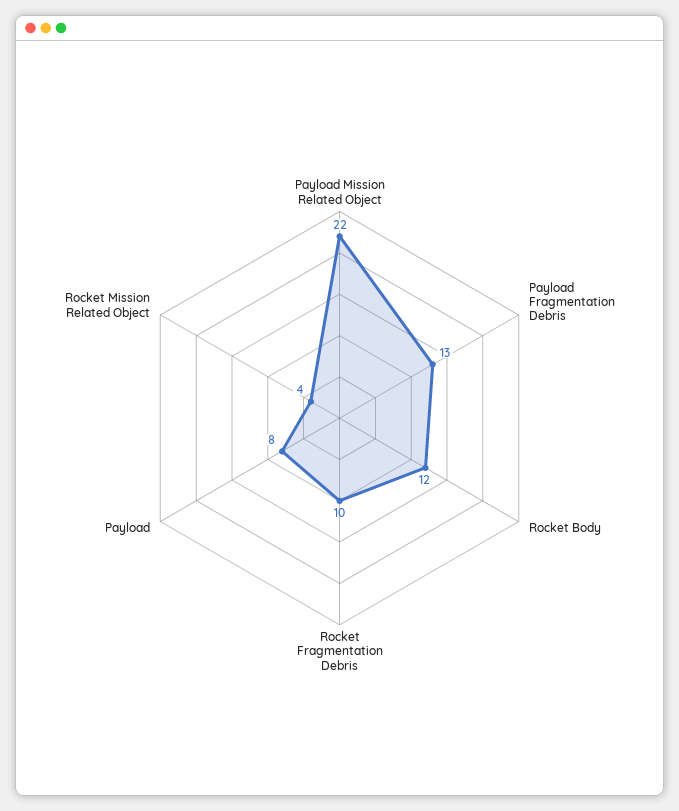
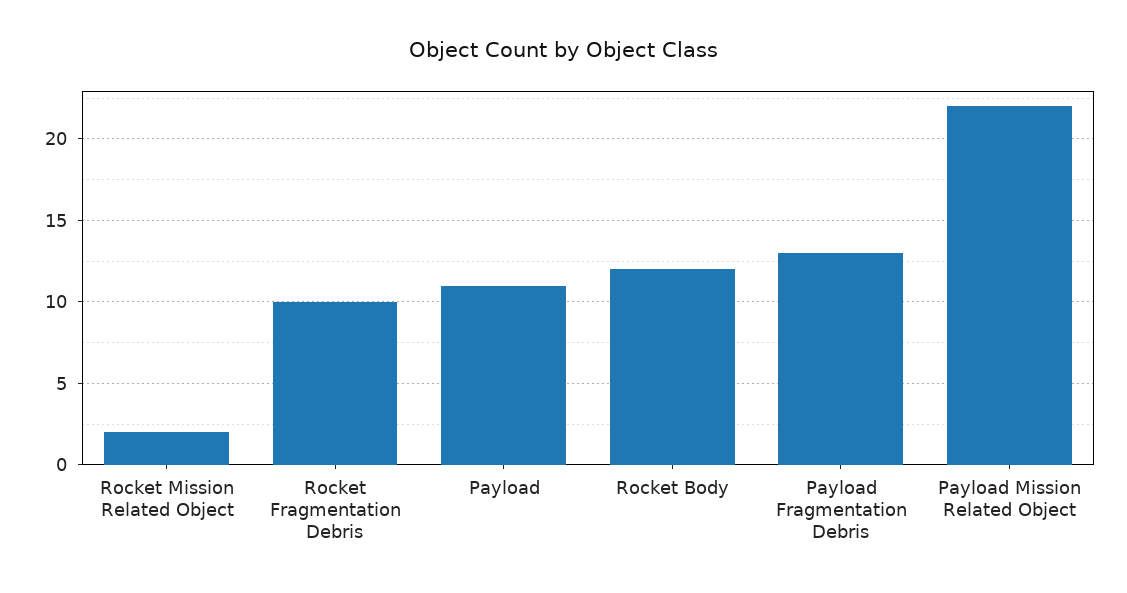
Payload: 8 -> 11
Rocket Mission Related Object: 4 -> 2

